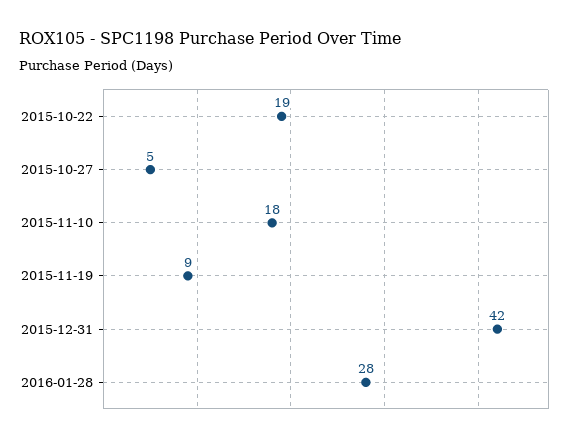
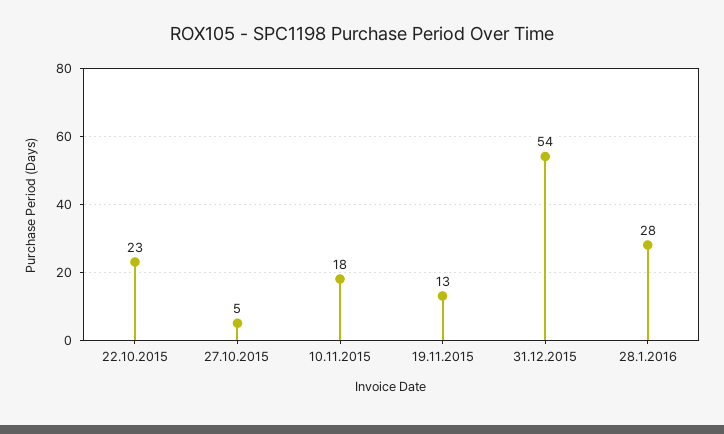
2015-10-22: 19 -> 23
2015-11-19: 9 -> 13
2015-12-31: 42 -> 54

